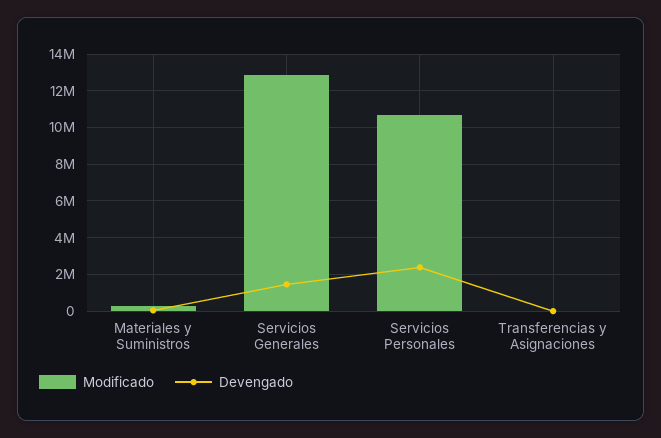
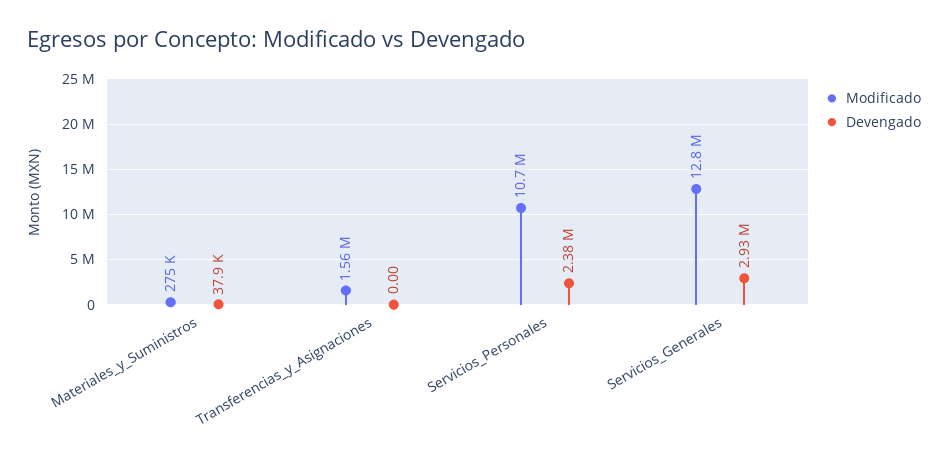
Devengado, Servicios Generales: 1500000 -> 2930000
Modificado, Transferencias y Asignaciones: 0 -> 1560000

